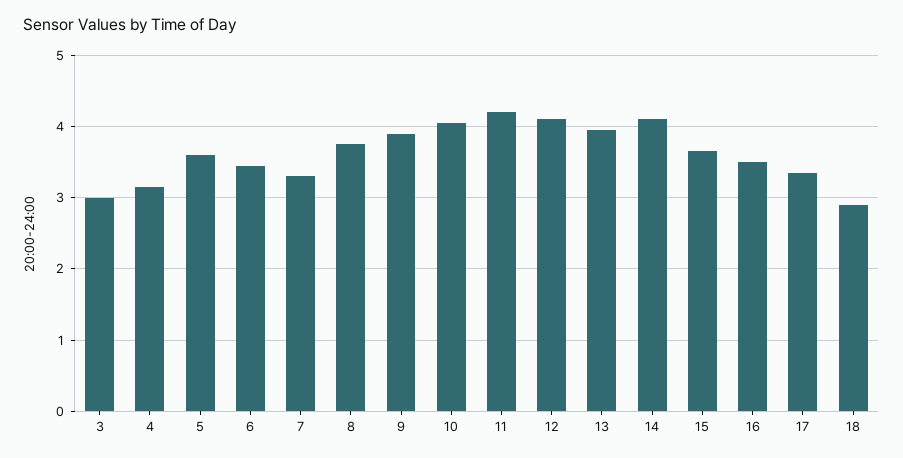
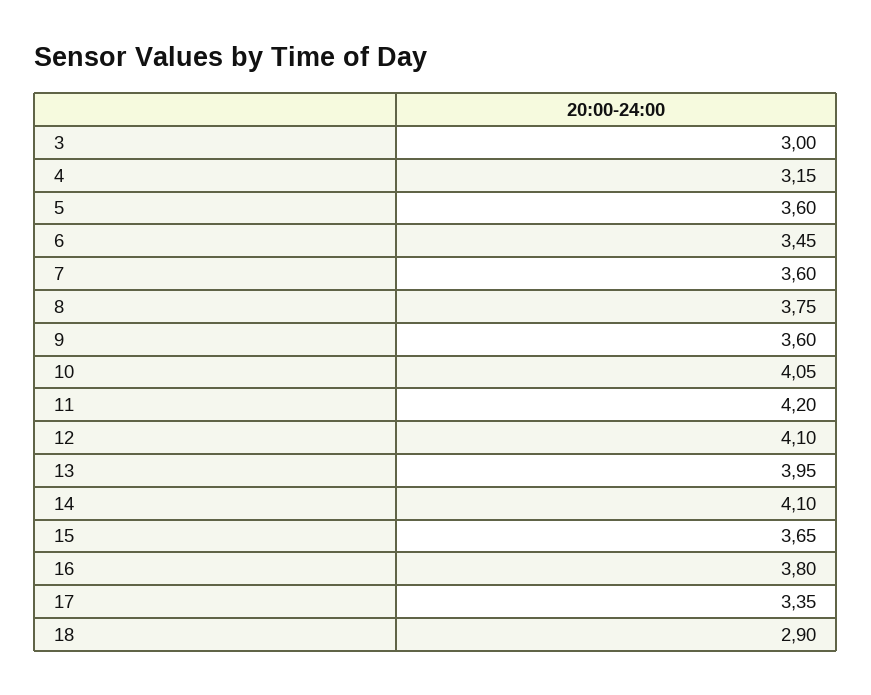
7: 3.3 -> 3.6
9: 3.9 -> 3.6
16: 3.5 -> 3.8

